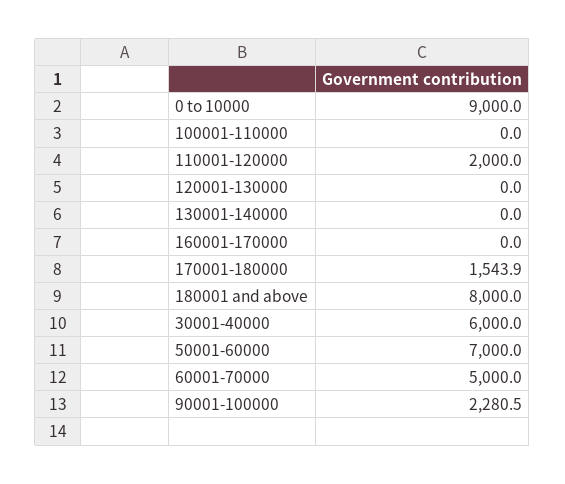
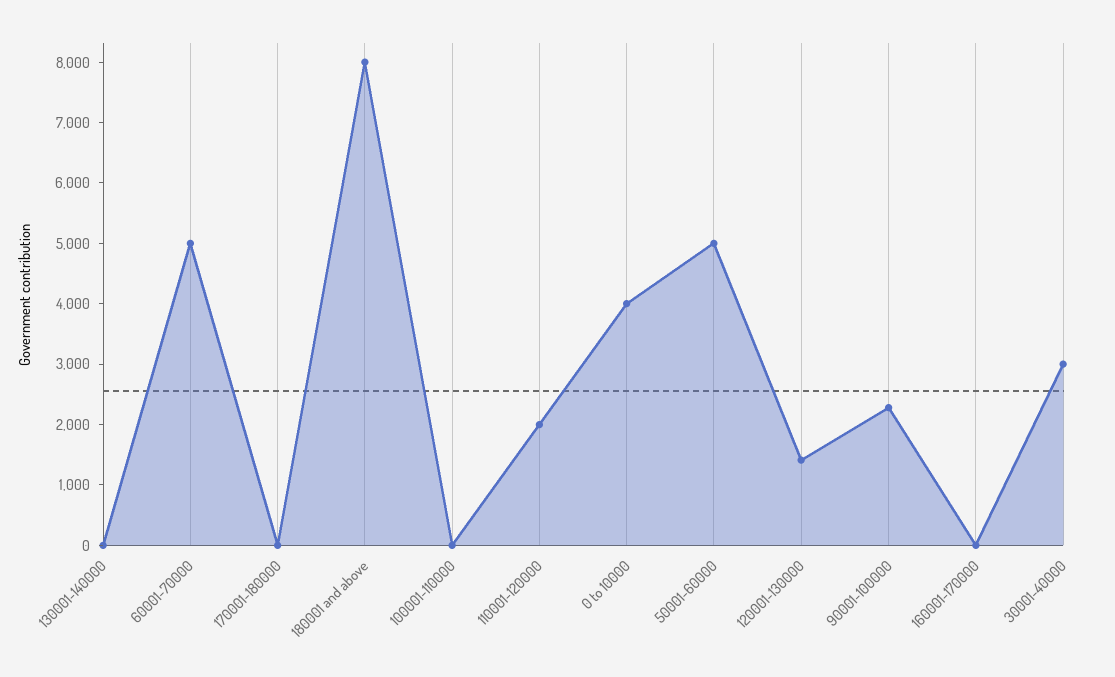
0 to 10000: 9000 -> 4000
120001-130000: 0 -> 1400
170001-180000: 1543.9 -> 0
30001-40000: 6000 -> 3000
50001-60000: 7000 -> 5000

